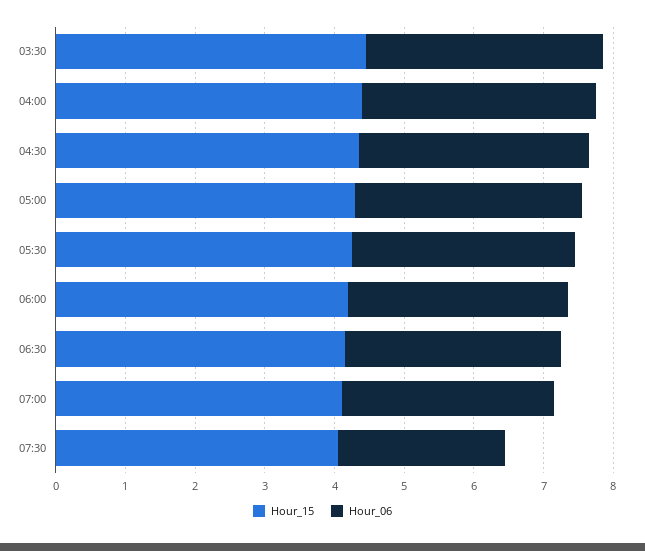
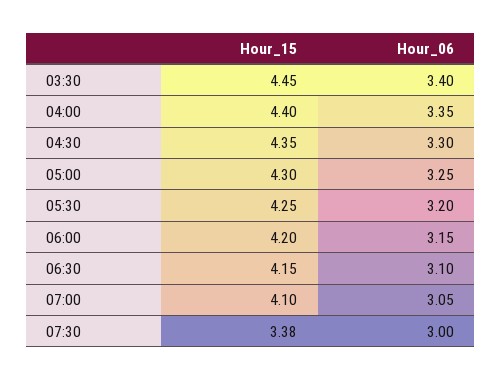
Hour_15, 07:30: 4 -> 3.38
Hour_06, 07:30: 2.4 -> 3

